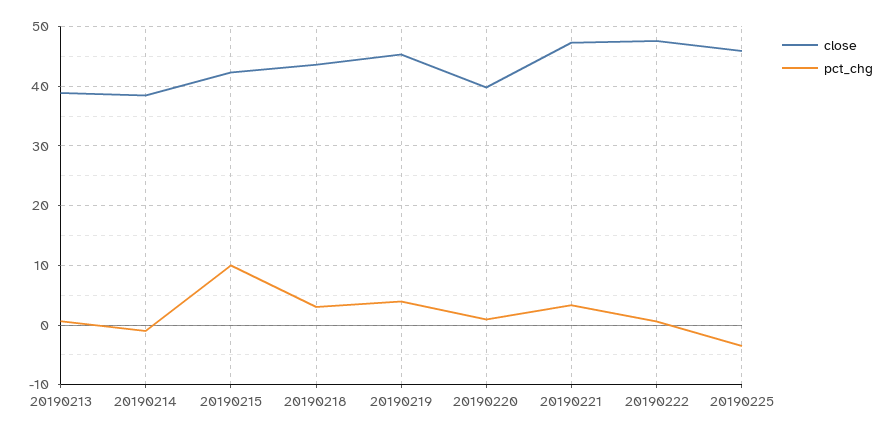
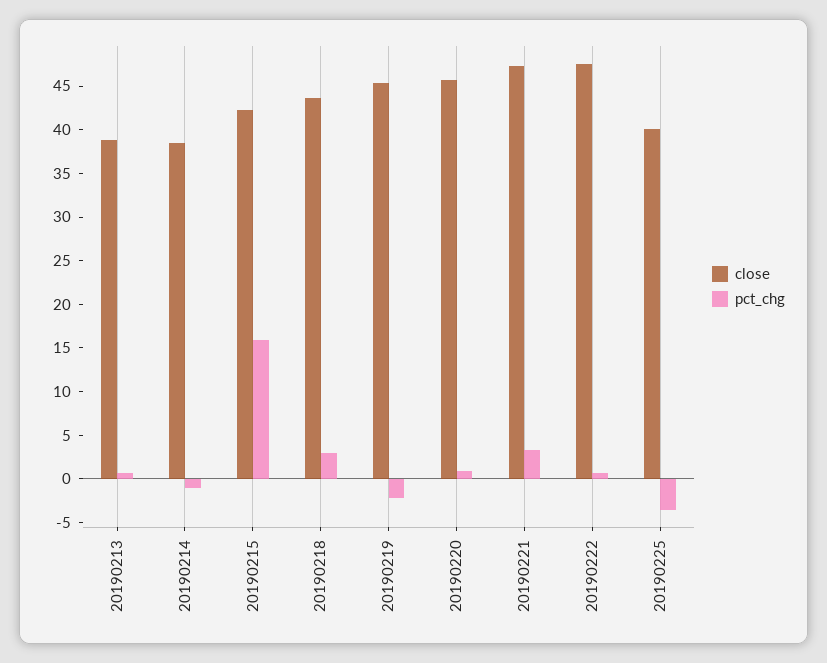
pct_chg, 20190215: 10 -> 16
pct_chg, 20190219: 4 -> -2
close, 20190220: 40 -> 46
close, 20190225: 46 -> 40

